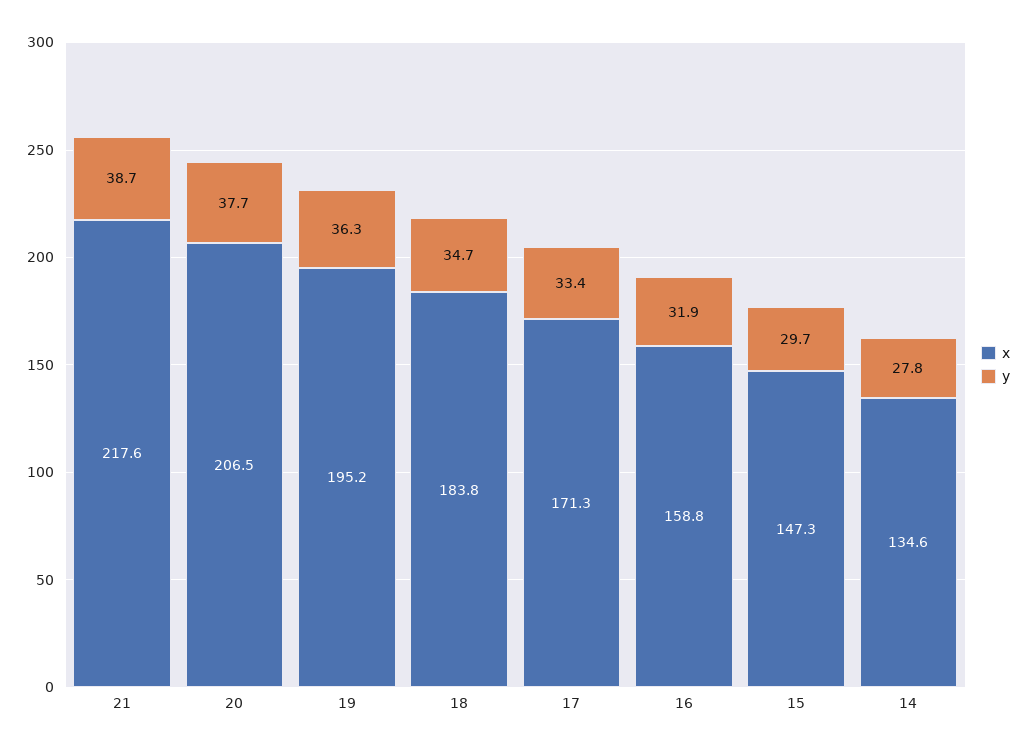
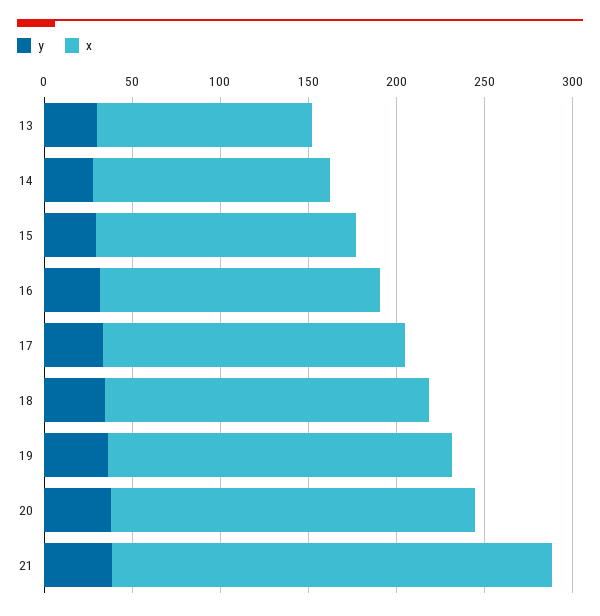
x, 21: 217.6 -> 250
y, 13: none -> 30
x, 13: none -> 120

